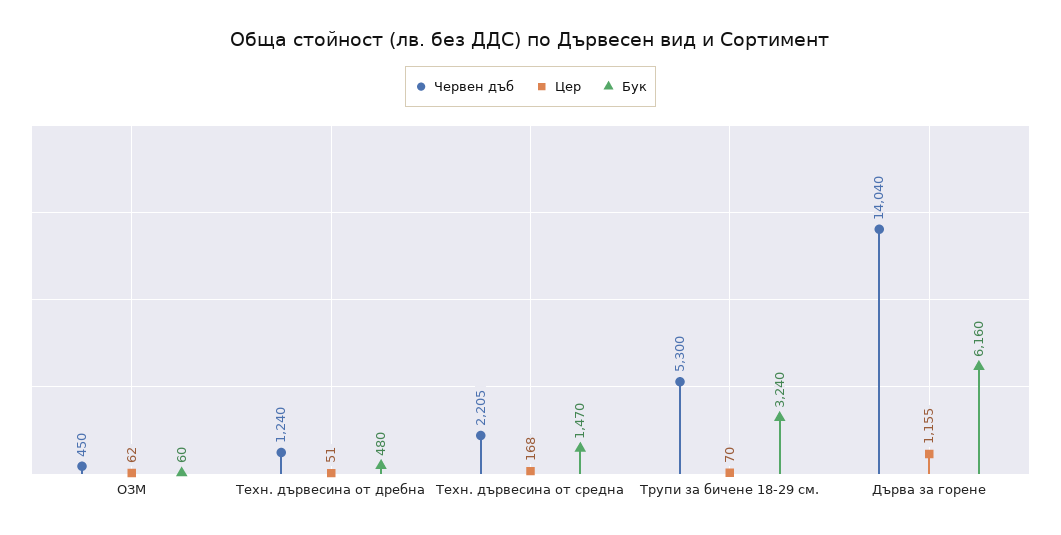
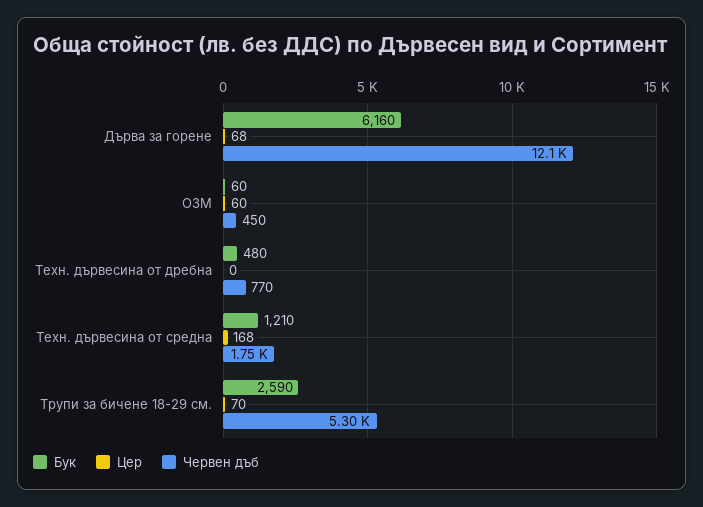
Цер, ОЗМ: 62 -> 60
Червен дъб, Техн. дървесина от дребна: 1240 -> 770
Цер, Техн. дървесина от дребна: 51 -> 0
Червен дъб, Техн. дървесина от средна: 2205 -> 1750
Бук, Техн. дървесина от средна: 1470 -> 1210
Бук, Трупи за бичене 18-29 см.: 3240 -> 2590
Червен дъб, Дърва за горене: 14040 -> 12100
Цер, Дърва за горене: 1155 -> 68

